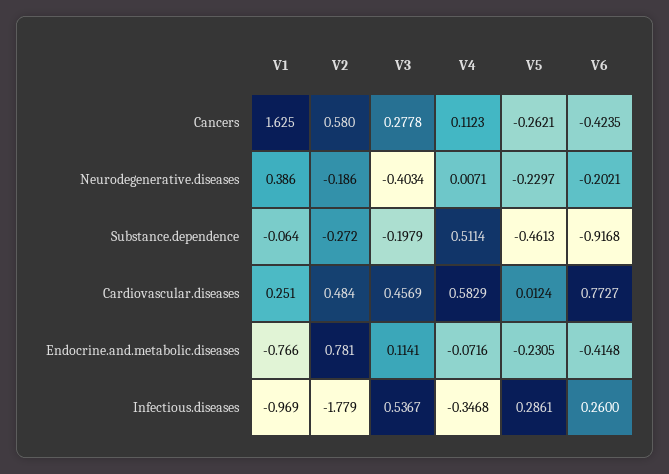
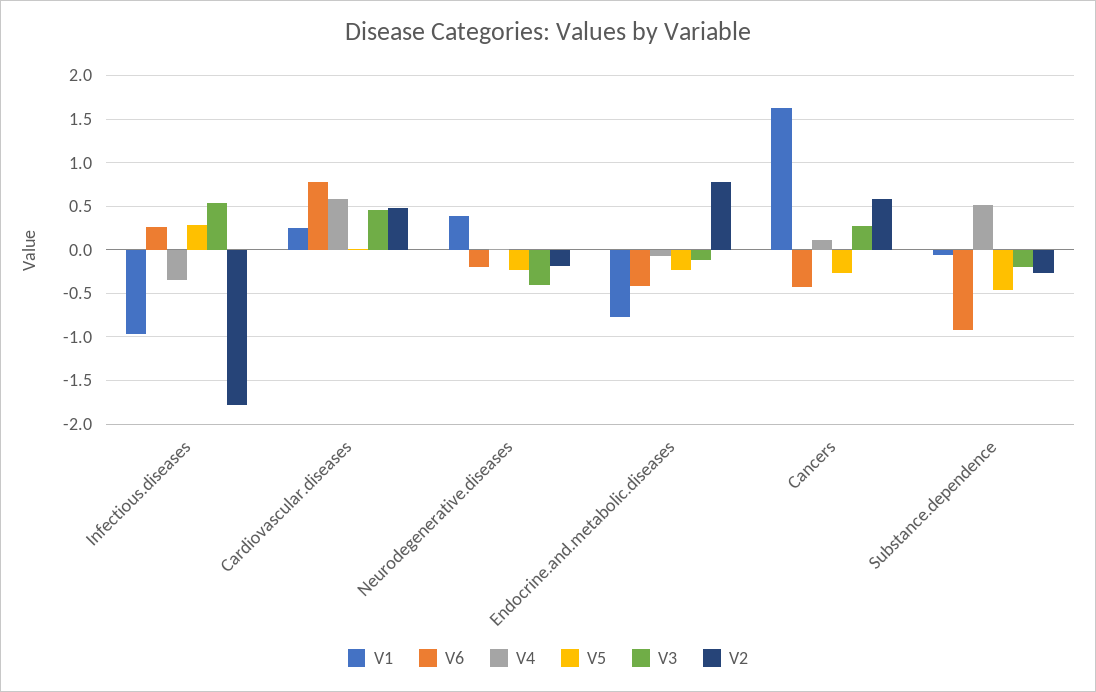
V3, Endocrine.and.metabolic.diseases: 0.1141 -> -0.1

